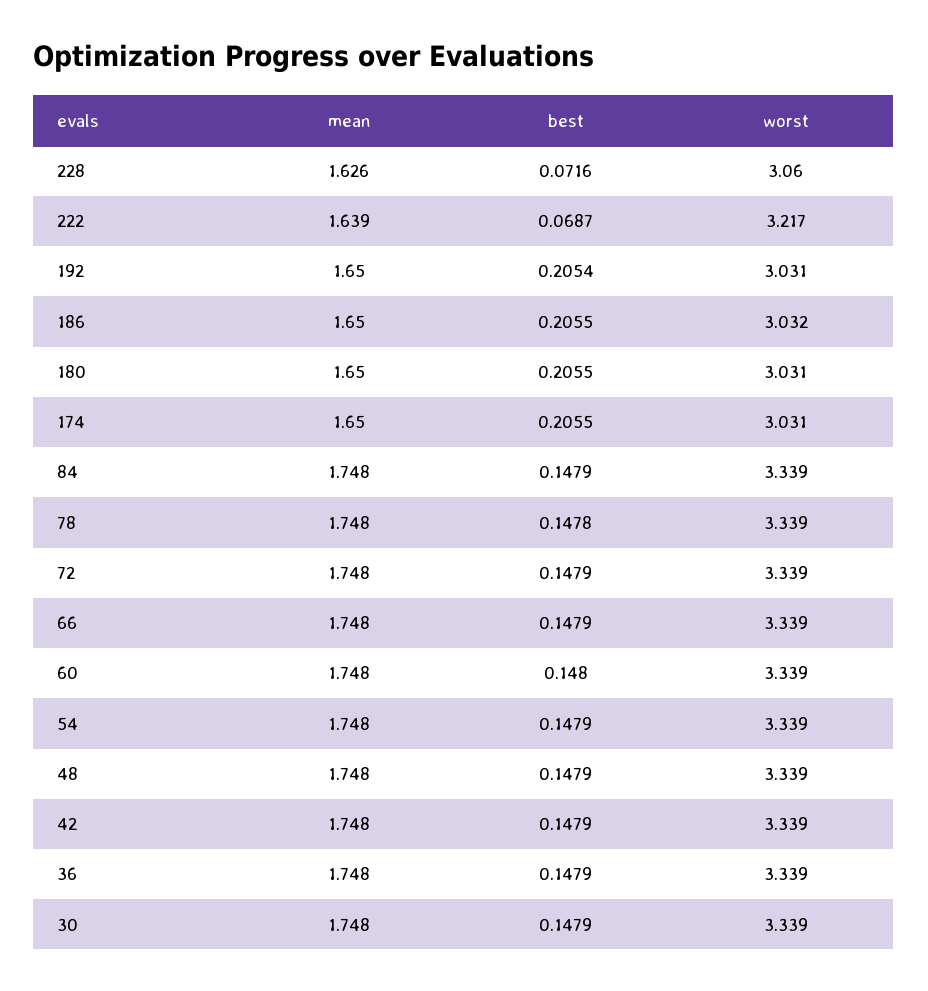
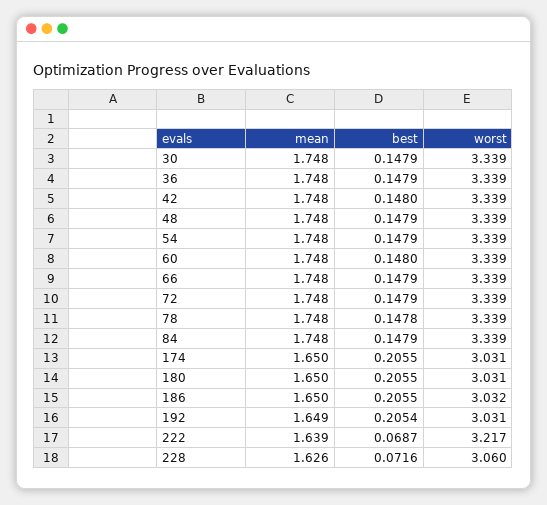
mean, 192: 1.65 -> 1.649
best, 42: 0.1479 -> 0.148

